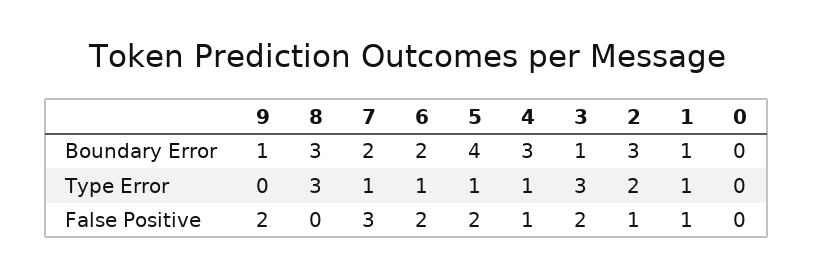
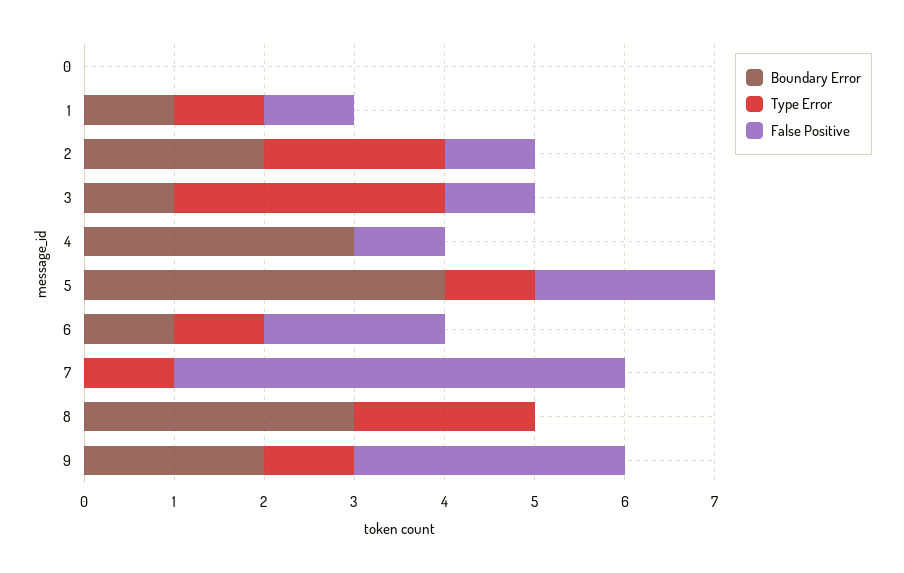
Boundary Error, 9: 1 -> 2
Boundary Error, 7: 2 -> 0
Boundary Error, 6: 2 -> 1
Boundary Error, 2: 3 -> 2
Type Error, 9: 0 -> 1
Type Error, 8: 3 -> 2
Type Error, 4: 1 -> 0
False Positive, 9: 2 -> 3
False Positive, 7: 3 -> 5
False Positive, 3: 2 -> 1

